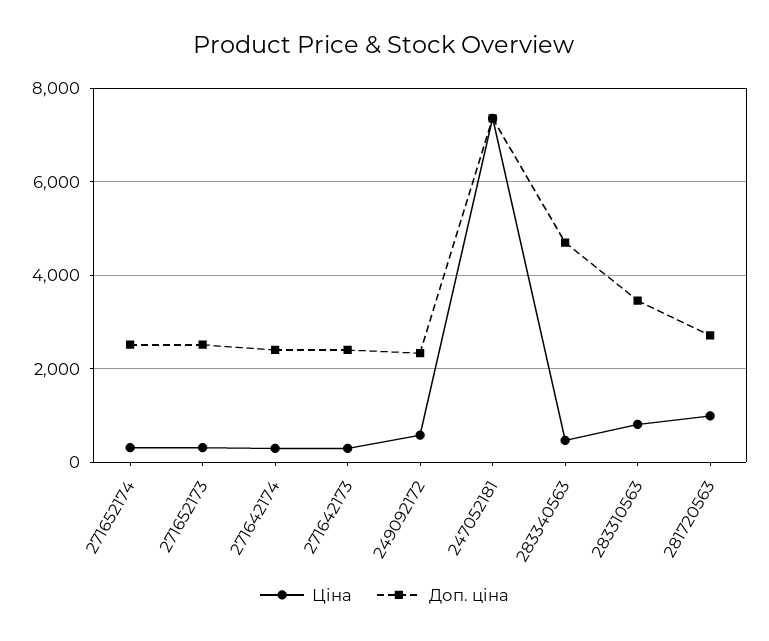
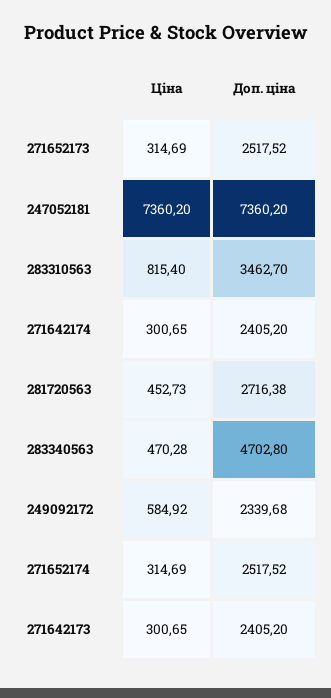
Ціна, 281720563: 1000 -> 452.73

